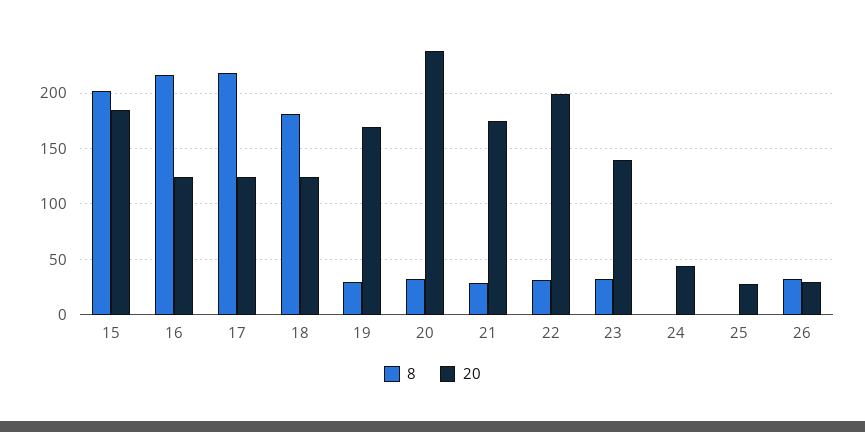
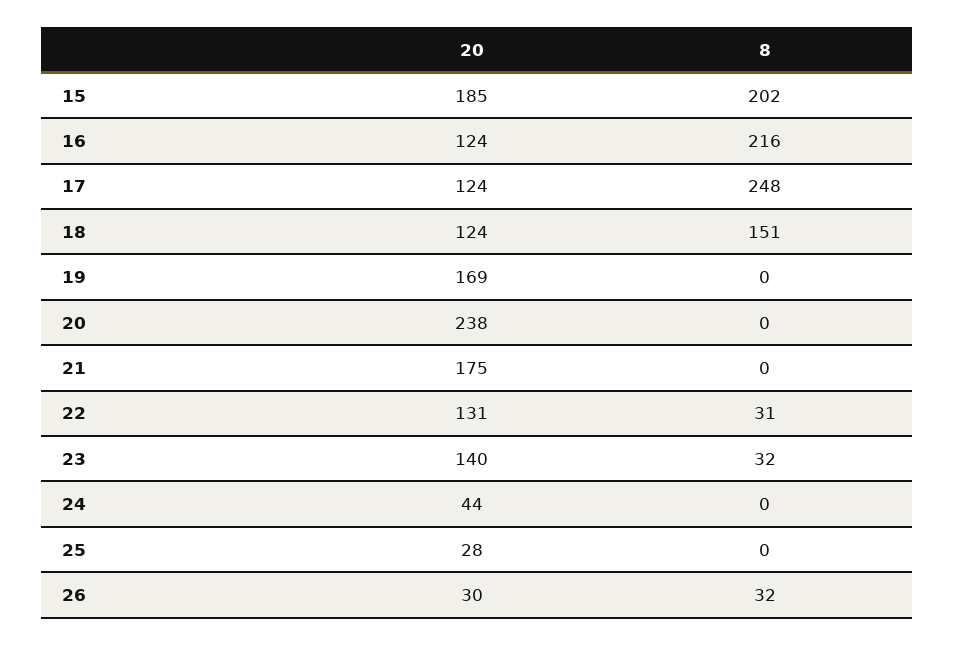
8, 17: 220 -> 248
8, 18: 180 -> 151
8, 19: 30 -> 0
8, 20: 30 -> 0
8, 21: 30 -> 0
20, 22: 200 -> 131

